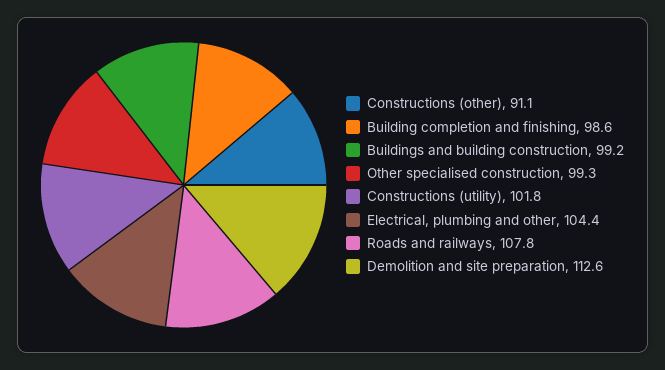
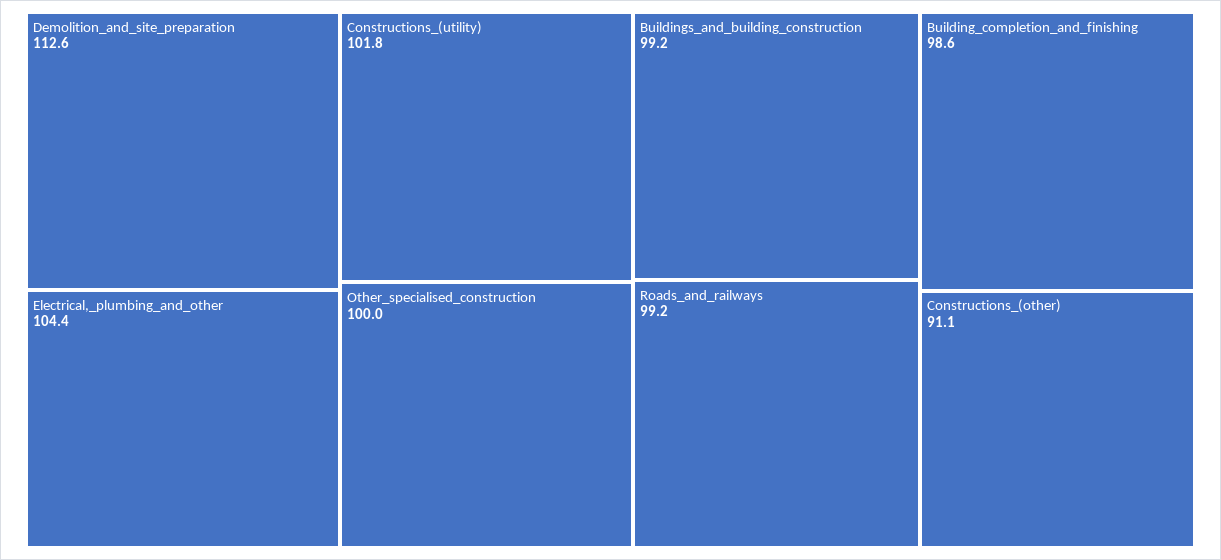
Other specialised construction: 99.3 -> 100
Roads and railways: 107.8 -> 99.2

